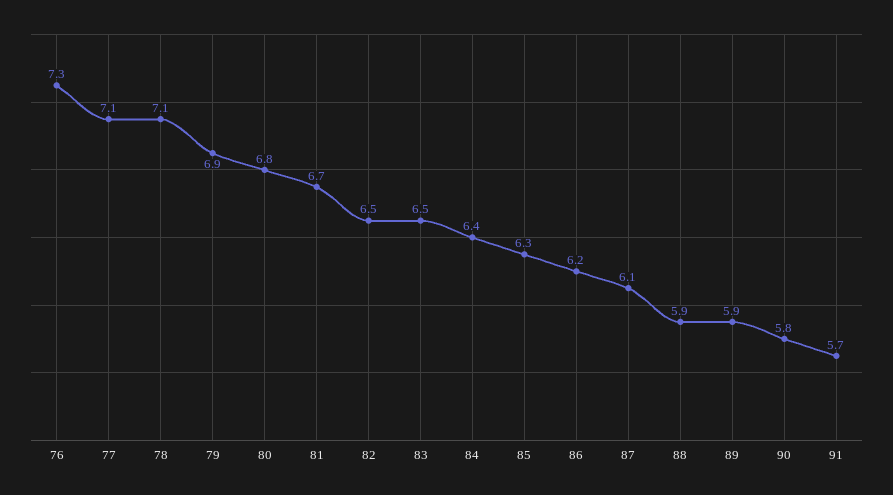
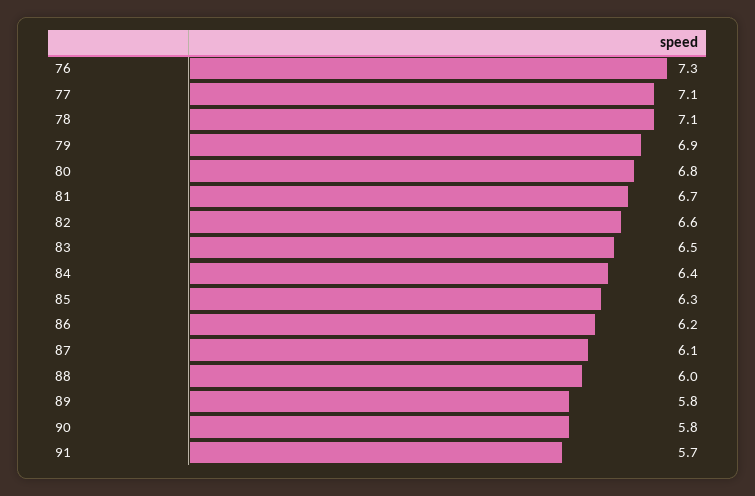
82: 6.5 -> 6.6
88: 5.9 -> 6
89: 5.9 -> 5.8

